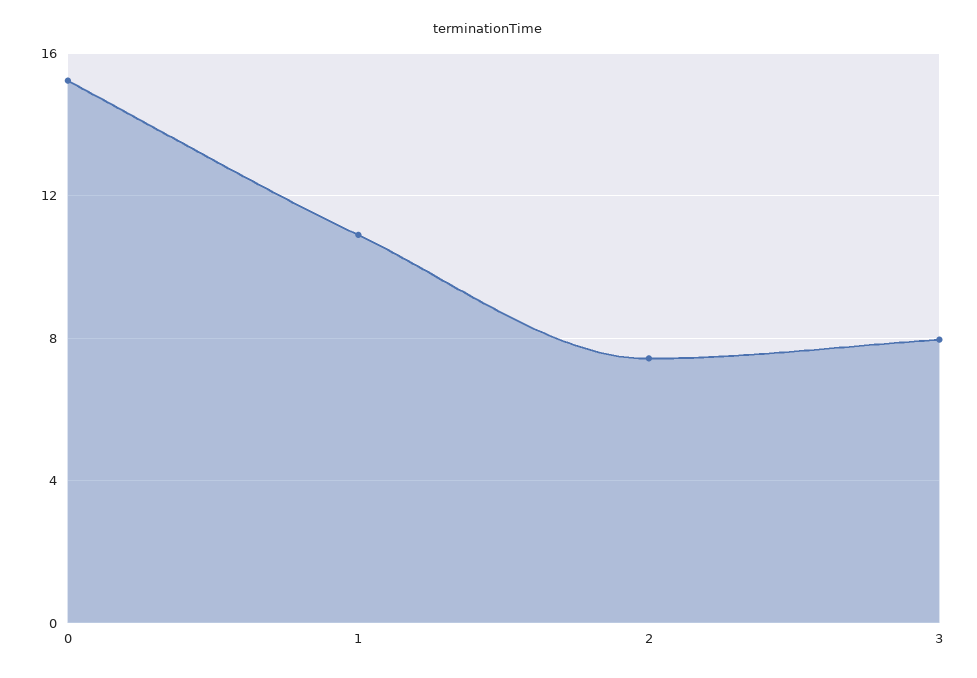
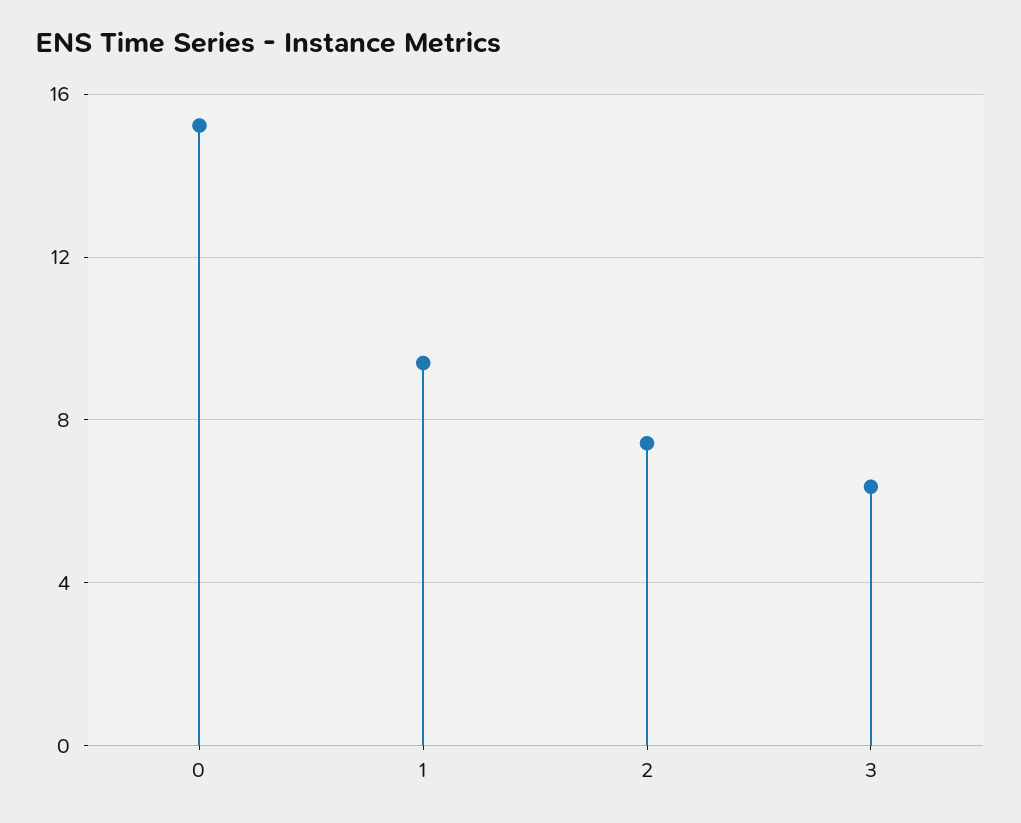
1: 11 -> 9.5
3: 8 -> 6.5

